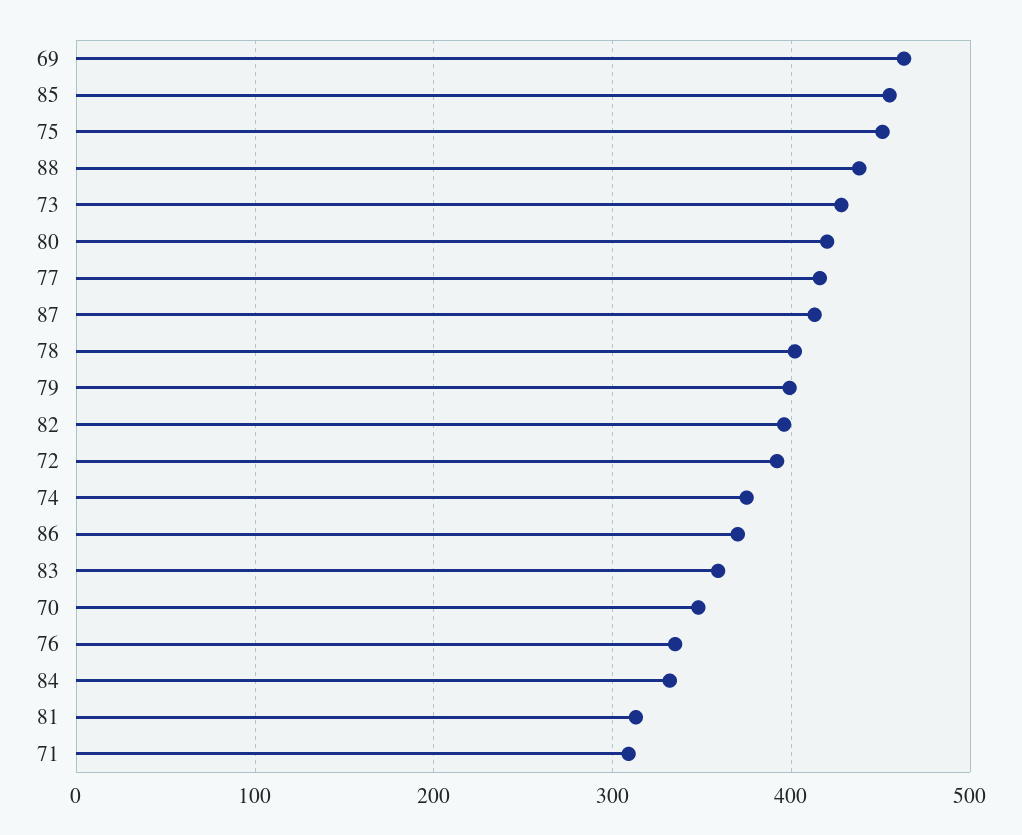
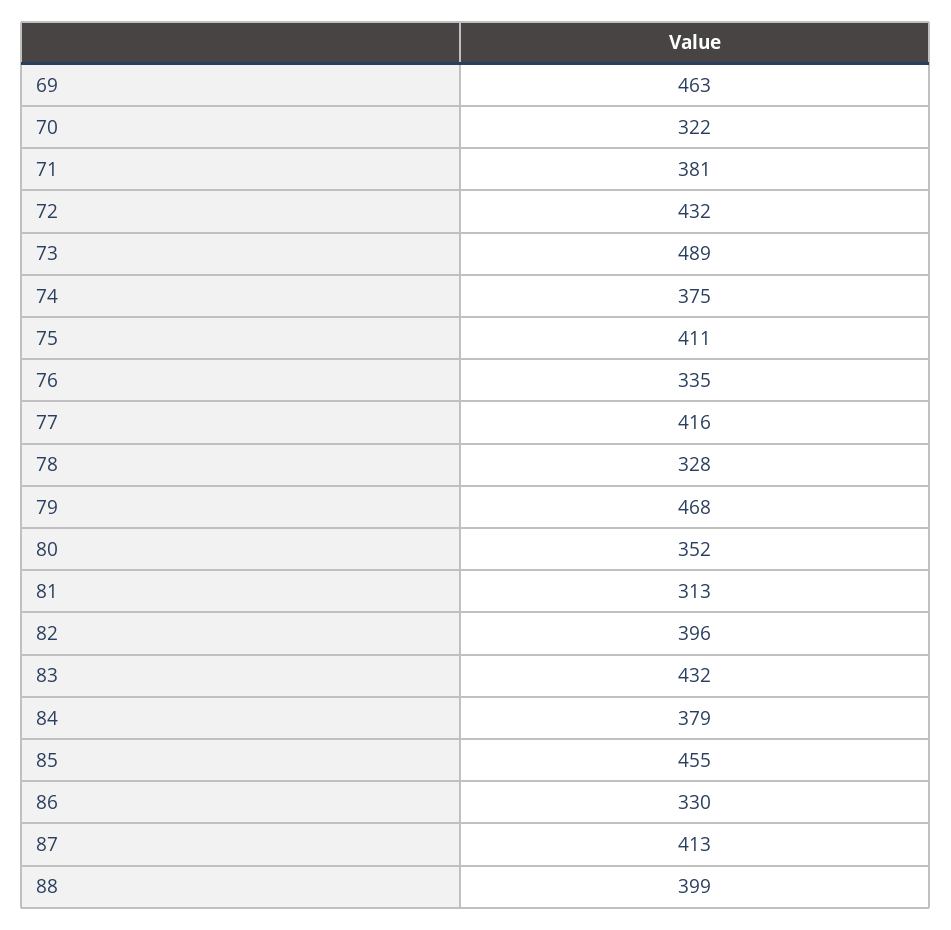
75: 450 -> 411
88: 440 -> 399
73: 430 -> 489
80: 420 -> 352
78: 400 -> 328
79: 400 -> 468
72: 390 -> 432
86: 370 -> 330
83: 360 -> 432
70: 350 -> 322
84: 330 -> 379
71: 310 -> 381

